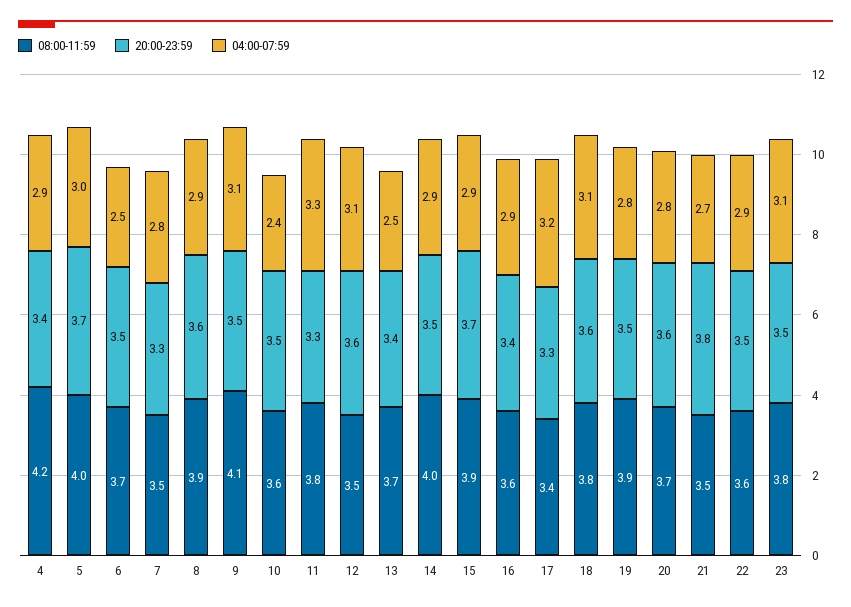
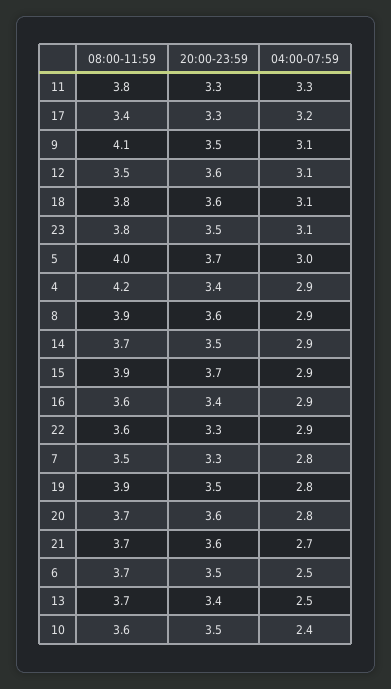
08:00-11:59, 14: 4 -> 3.7
08:00-11:59, 21: 3.5 -> 3.7
20:00-23:59, 21: 3.8 -> 3.6
20:00-23:59, 22: 3.5 -> 3.3

